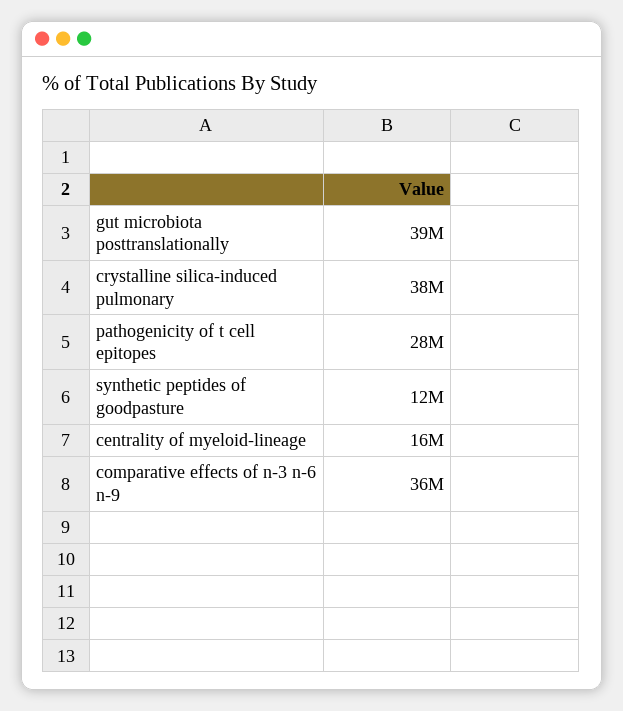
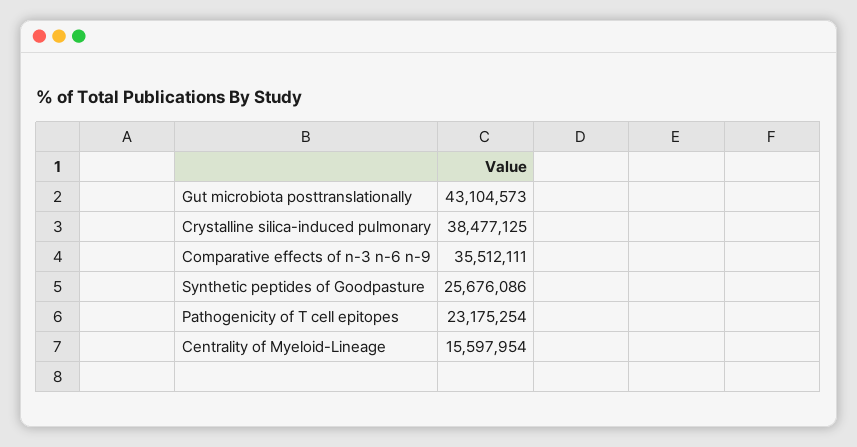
gut microbiota posttranslationally: 39000000 -> 43104573
pathogenicity of t cell epitopes: 28000000 -> 23175254
synthetic peptides of goodpasture: 12000000 -> 25676086

